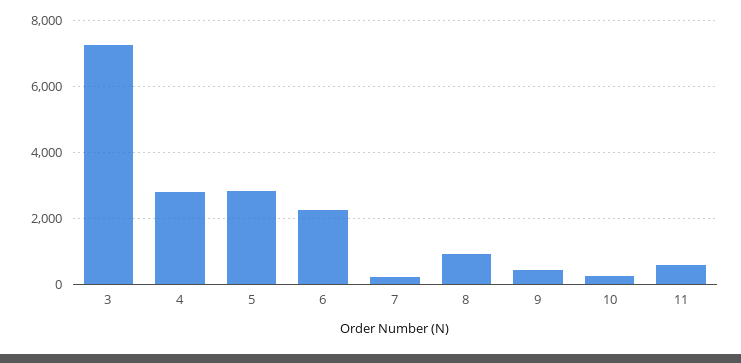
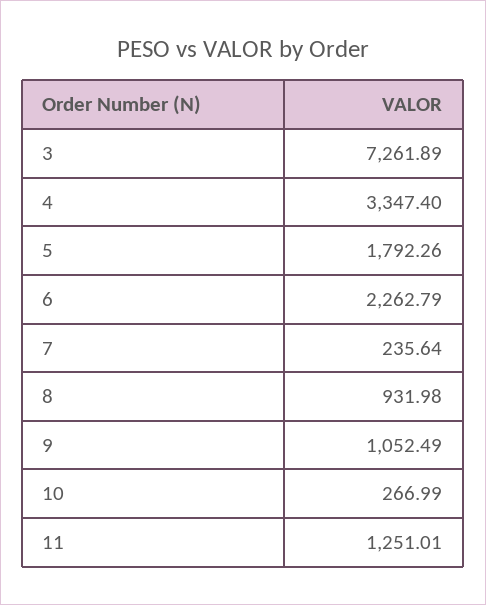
4: 2800 -> 3347.4
5: 2800 -> 1792.26
9: 400 -> 1052.49
11: 600 -> 1251.01

